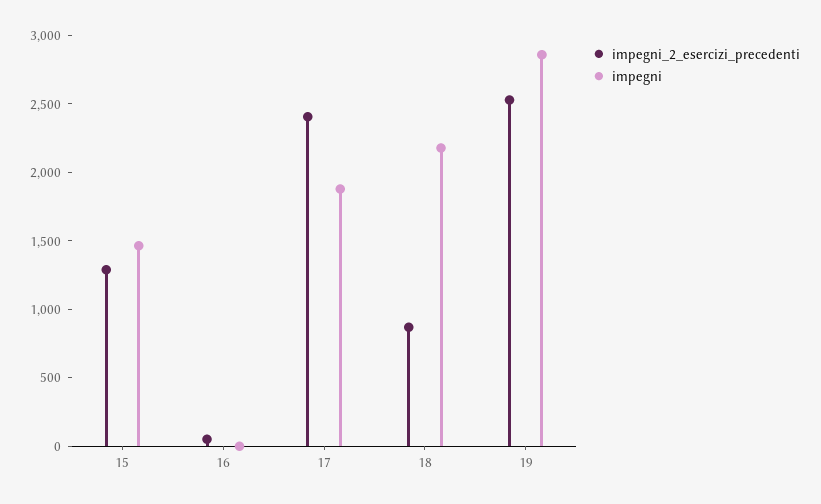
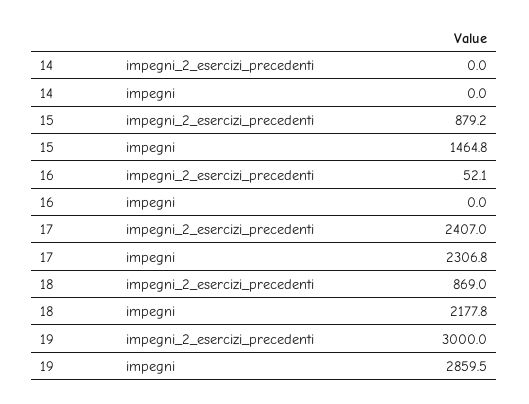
impegni_2_esercizi_precedenti, 15: 1300 -> 879.2
impegni, 17: 1900 -> 2306.8
impegni_2_esercizi_precedenti, 19: 2500 -> 3000
impegni_2_esercizi_precedenti, 14: none -> 0
impegni, 14: none -> 0

